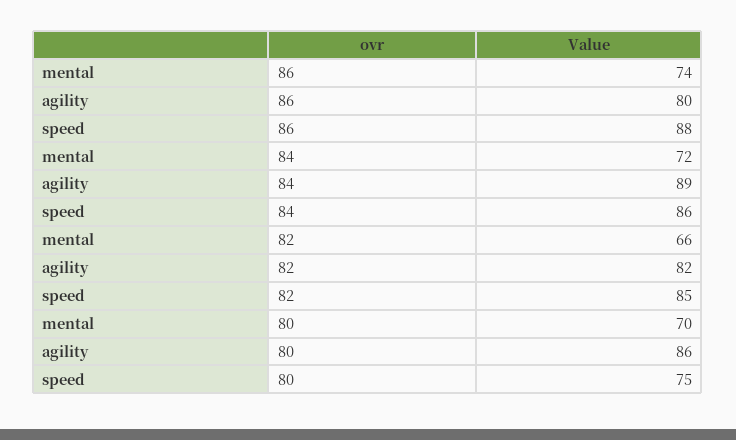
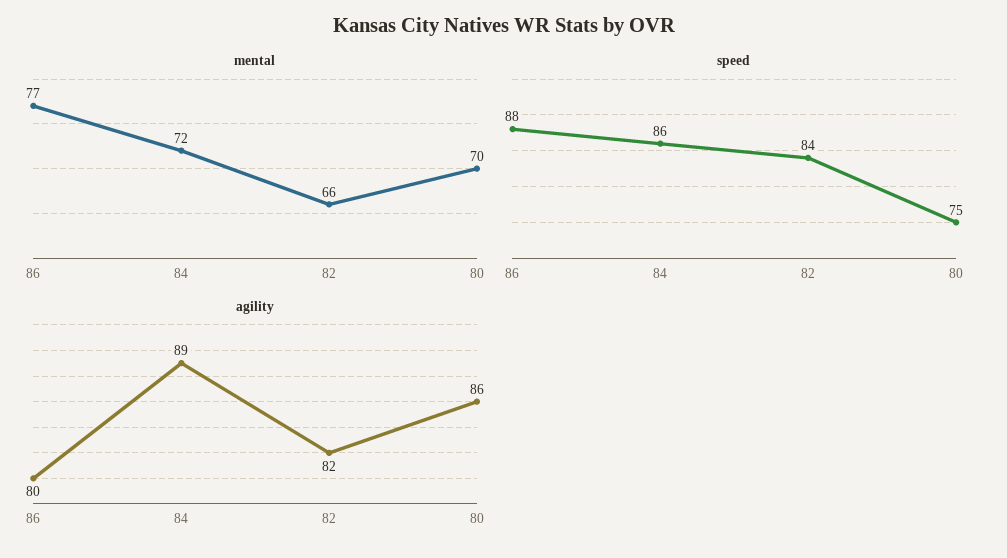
mental, 86: 74 -> 77
speed, 82: 85 -> 84

